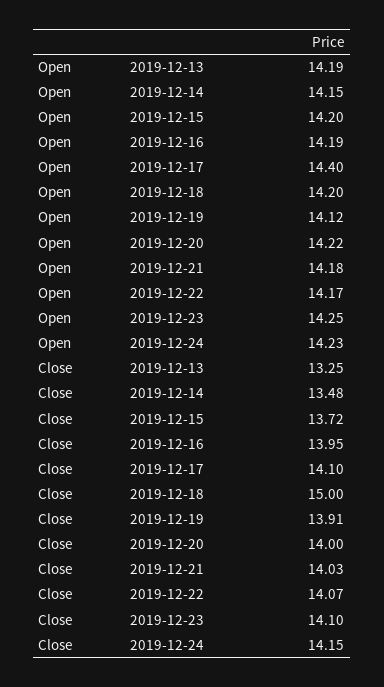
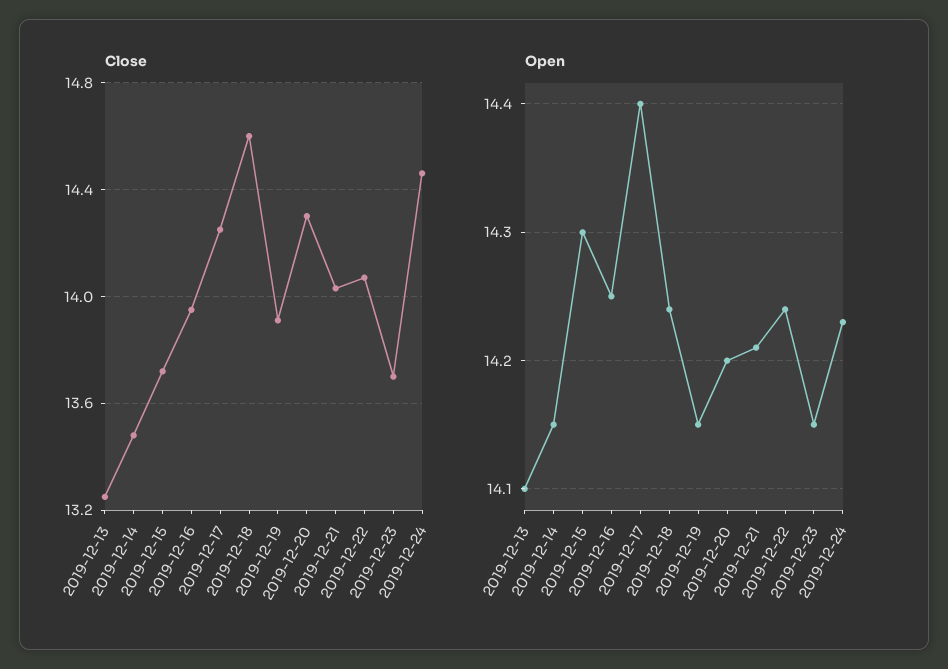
Open, 2019-12-13: 14.19 -> 14.1
Open, 2019-12-15: 14.2 -> 14.3
Open, 2019-12-16: 14.19 -> 14.25
Open, 2019-12-18: 14.2 -> 14.24
Open, 2019-12-19: 14.12 -> 14.15
Open, 2019-12-20: 14.22 -> 14.2
Open, 2019-12-21: 14.18 -> 14.21
Open, 2019-12-22: 14.17 -> 14.24
Open, 2019-12-23: 14.25 -> 14.15
Close, 2019-12-17: 14.1 -> 14.25
Close, 2019-12-18: 15 -> 14.6
Close, 2019-12-20: 14 -> 14.3
Close, 2019-12-23: 14.1 -> 13.7
Close, 2019-12-24: 14.15 -> 14.45

